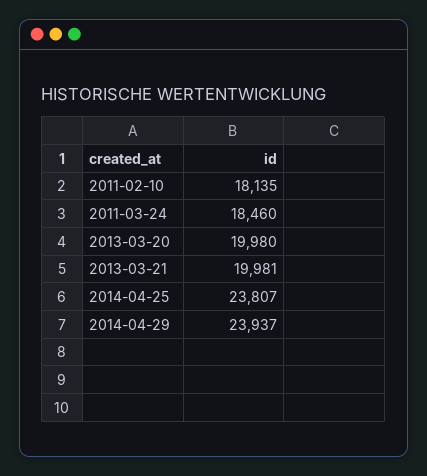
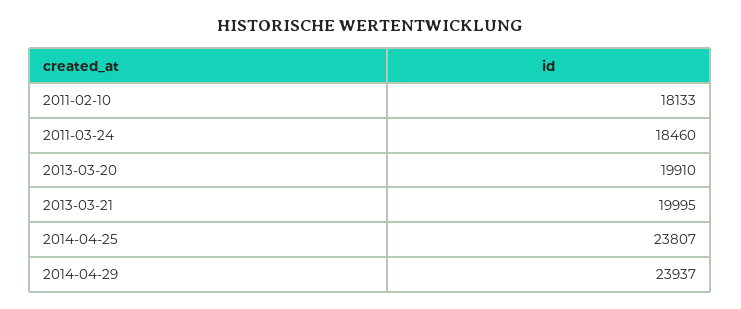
2011-02-10: 18135 -> 18133
2013-03-20: 19980 -> 19910
2013-03-21: 19981 -> 19995

